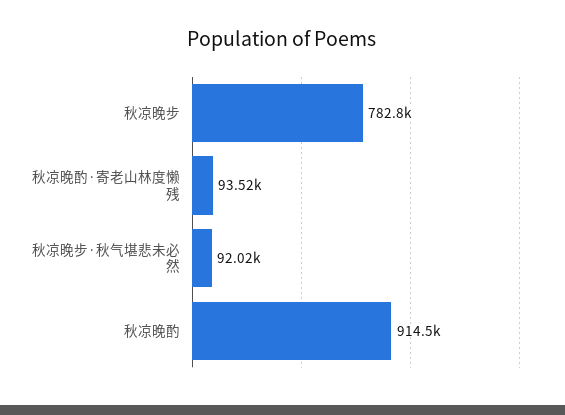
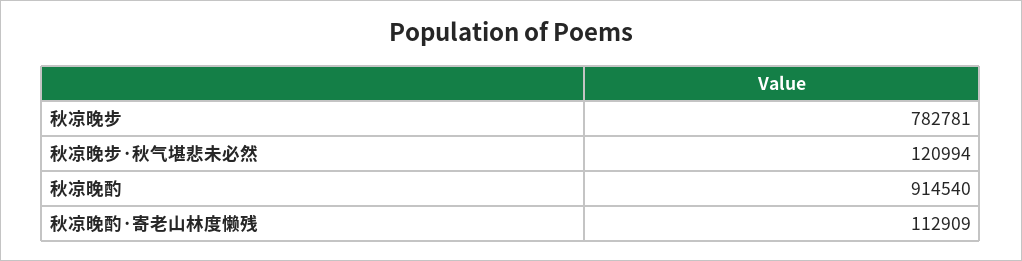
秋凉晚酌·寄老山林度懒残: 93520 -> 112909
秋凉晚步·秋气堪悲未必然: 92020 -> 120994

